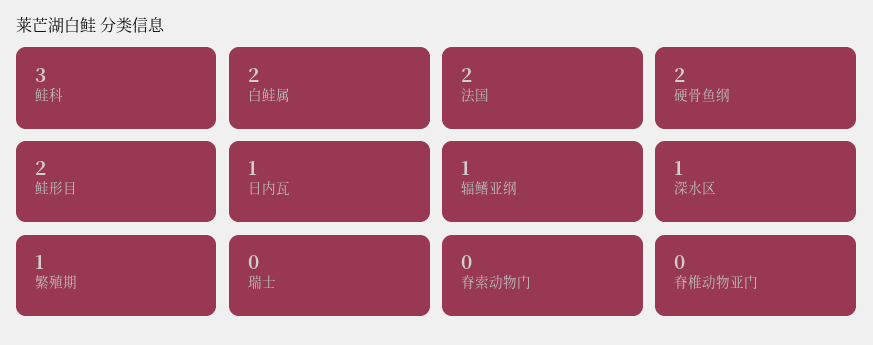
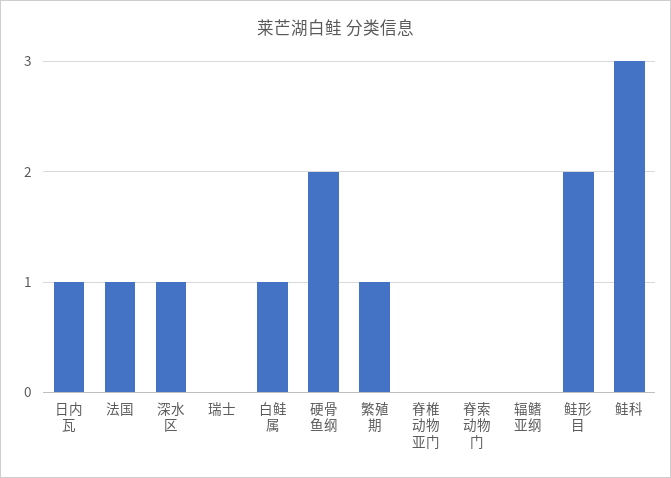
白鲑属: 2 -> 1
法国: 2 -> 1
辐鳍亚纲: 1 -> 0

